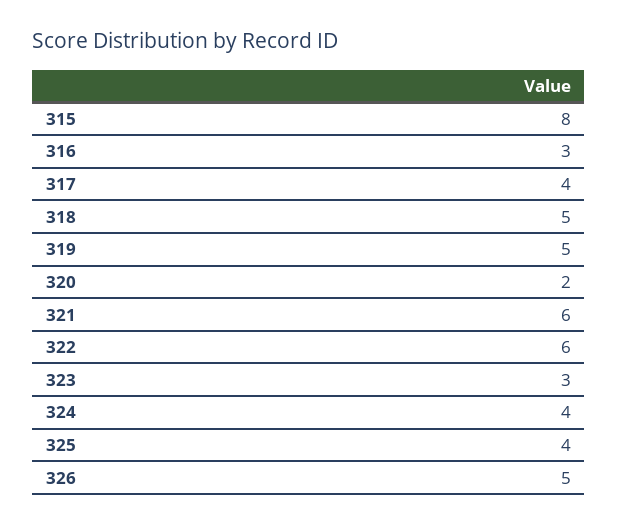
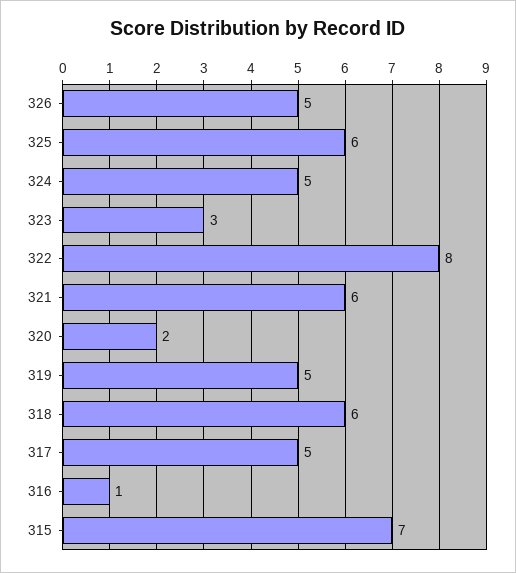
315: 8 -> 7
316: 3 -> 1
317: 4 -> 5
318: 5 -> 6
322: 6 -> 8
324: 4 -> 5
325: 4 -> 6

